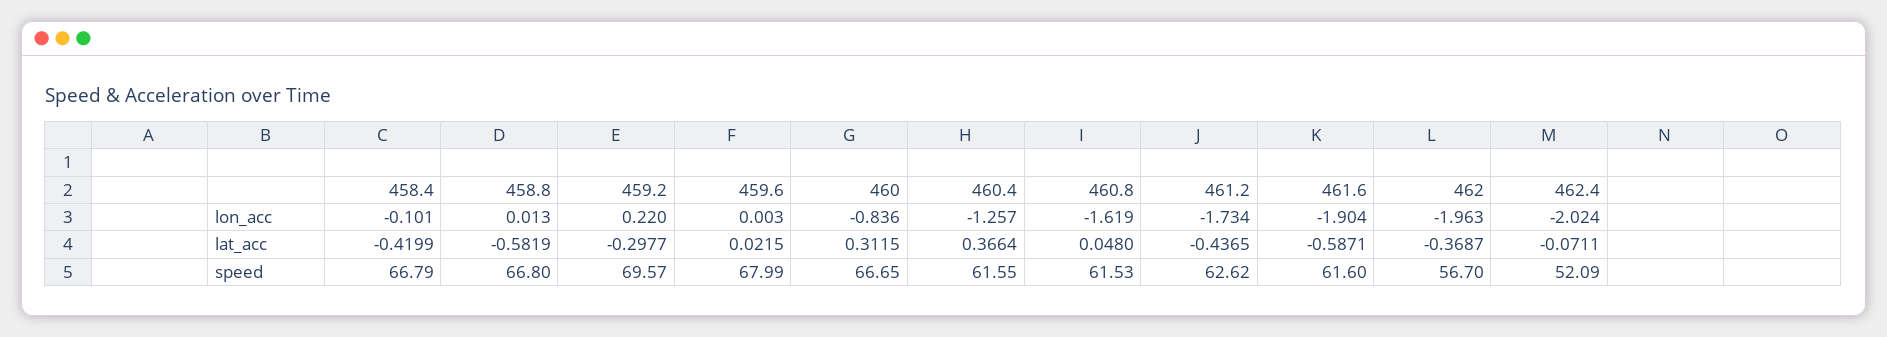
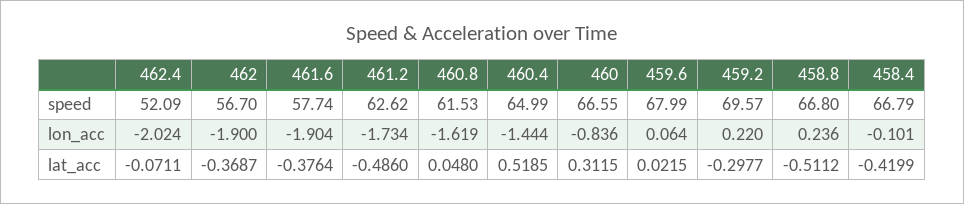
458.8, lon_acc: 0.013 -> 0.236
459.6, lon_acc: 0.003 -> 0.064
460.4, lon_acc: -1.257 -> -1.444
462, lon_acc: -1.963 -> -1.9
458.8, lat_acc: -0.5819 -> -0.5112
460.4, lat_acc: 0.3664 -> 0.5185
461.2, lat_acc: -0.4365 -> -0.486
461.6, lat_acc: -0.5871 -> -0.3764
460, speed: 66.65 -> 66.55
460.4, speed: 61.55 -> 64.99
461.6, speed: 61.6 -> 57.74

